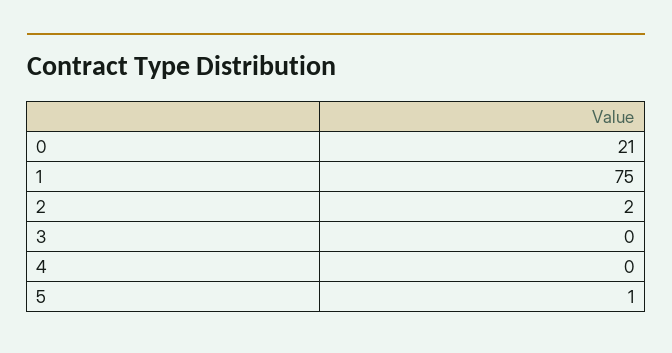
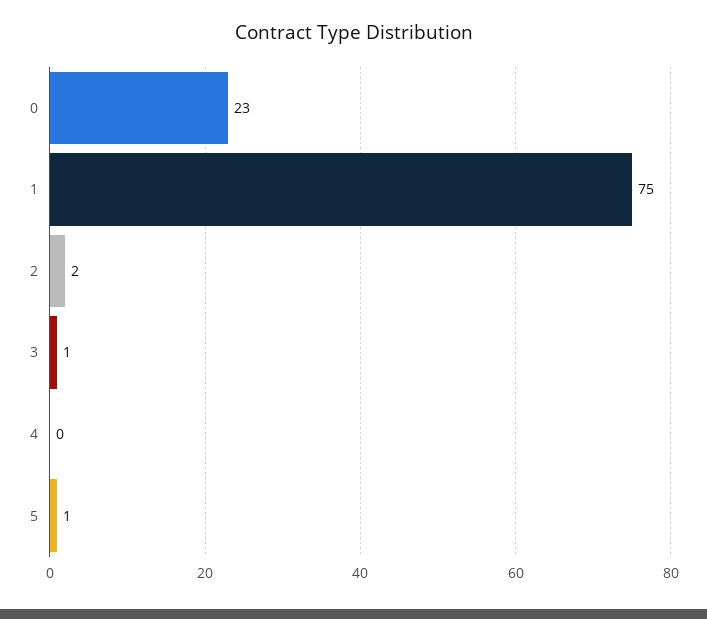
0: 21 -> 23
3: 0 -> 1

